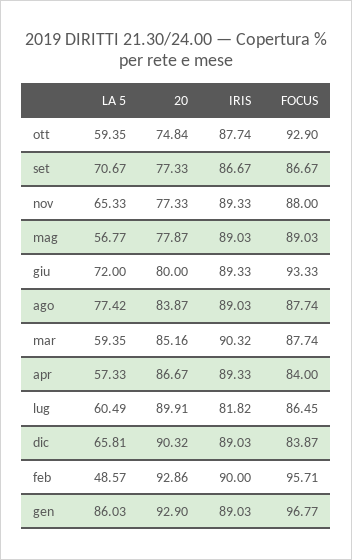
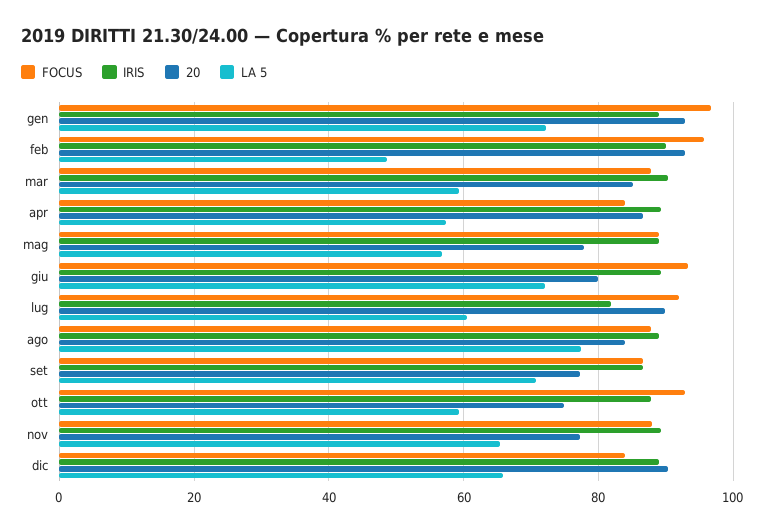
FOCUS, lug: 86.45 -> 92
LA 5, gen: 86.03 -> 72

